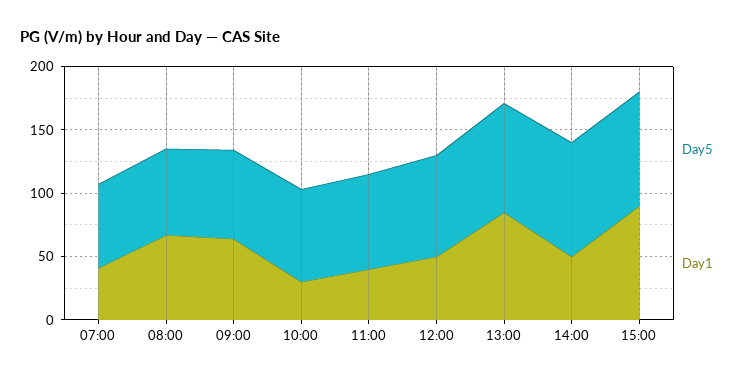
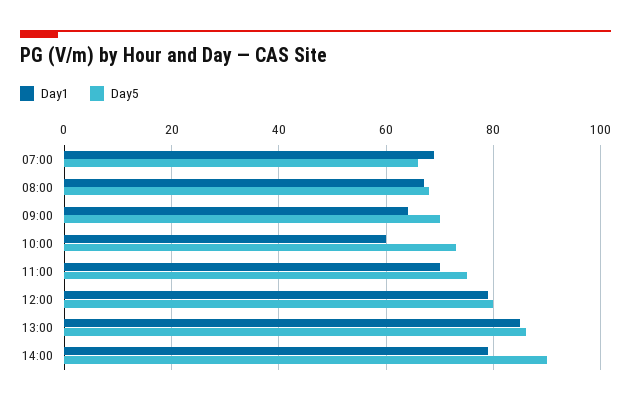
Day1, 07:00: 40 -> 70
Day1, 10:00: 30 -> 60
Day1, 11:00: 40 -> 70
Day1, 12:00: 50 -> 80
Day1, 14:00: 50 -> 80
Day5, 15:00: 90 -> none
Day1, 15:00: 90 -> none

